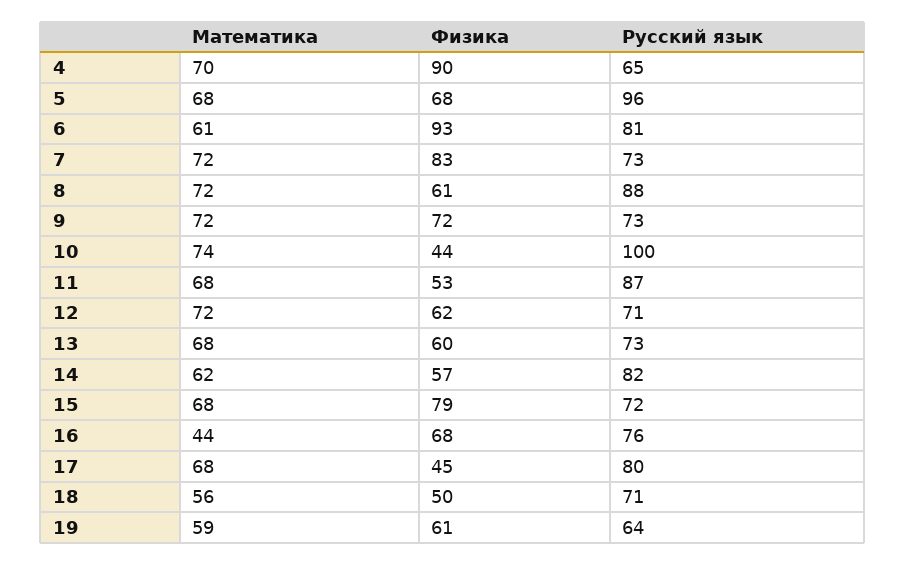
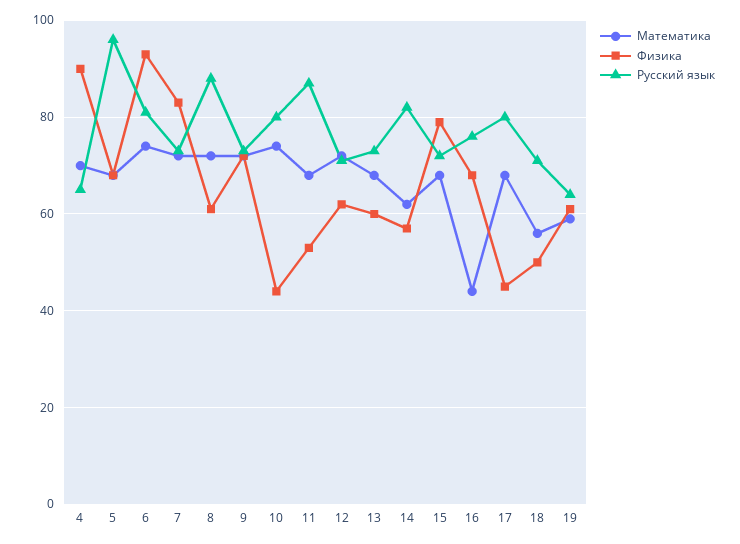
Математика, 6: 61 -> 75
Русский язык, 10: 100 -> 80

